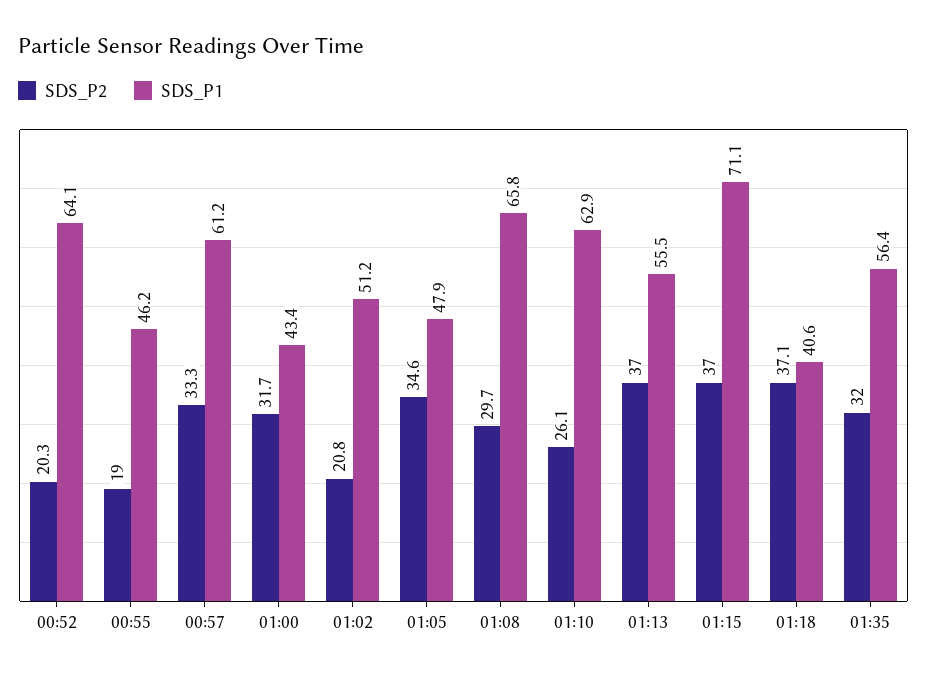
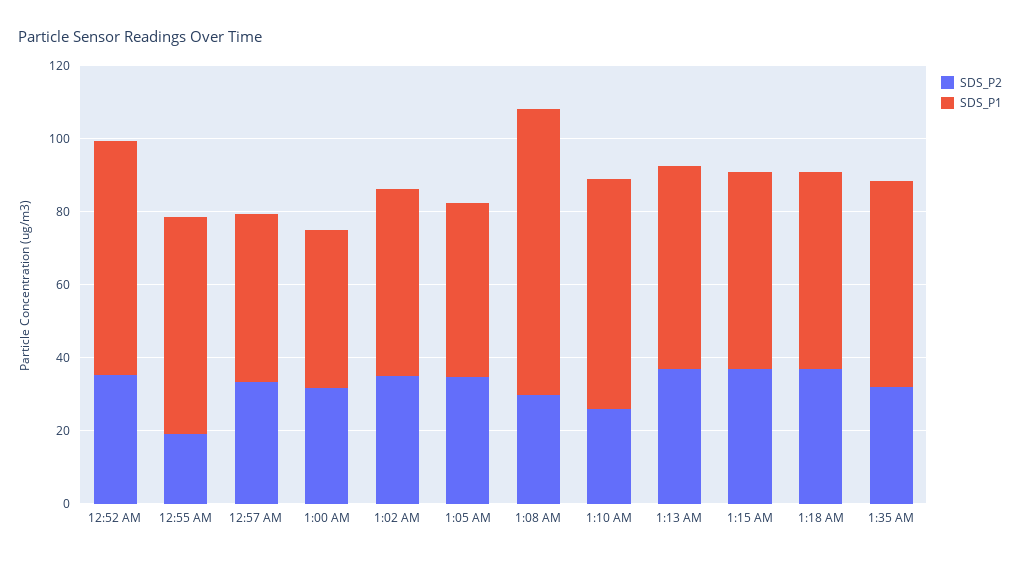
SDS_P2, 00:52: 20.3 -> 35
SDS_P1, 00:55: 46.2 -> 60
SDS_P1, 00:57: 61.2 -> 45
SDS_P2, 01:02: 20.8 -> 35
SDS_P1, 01:08: 65.8 -> 80
SDS_P1, 01:15: 71.1 -> 55
SDS_P1, 01:18: 40.6 -> 55

